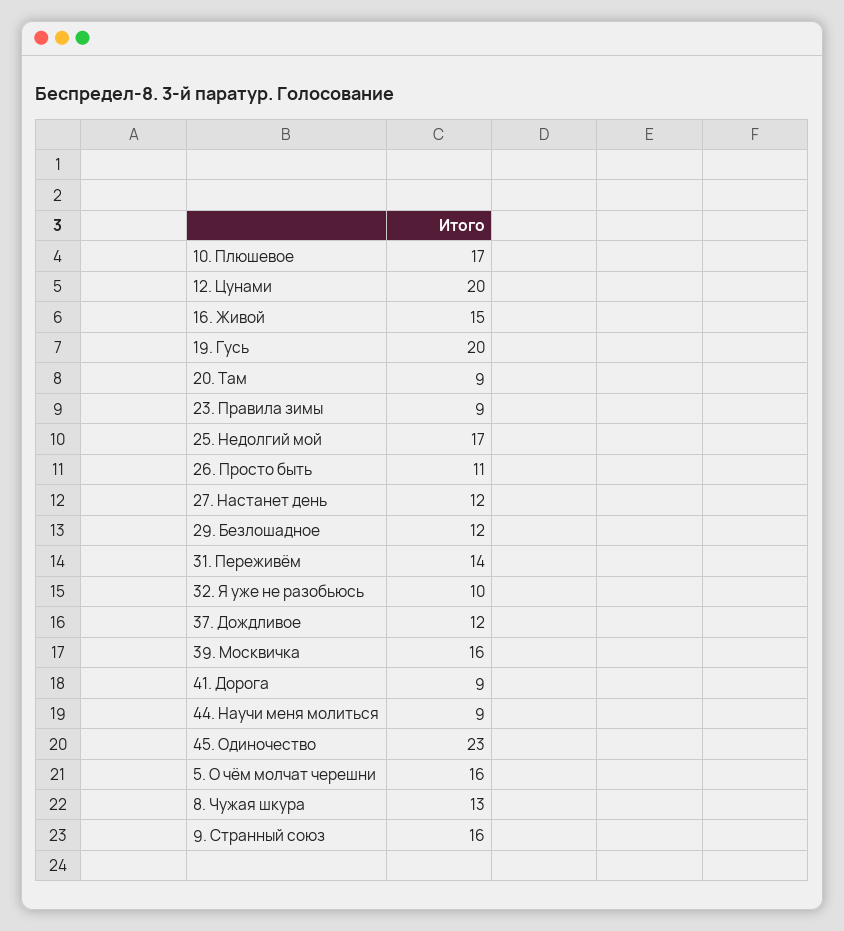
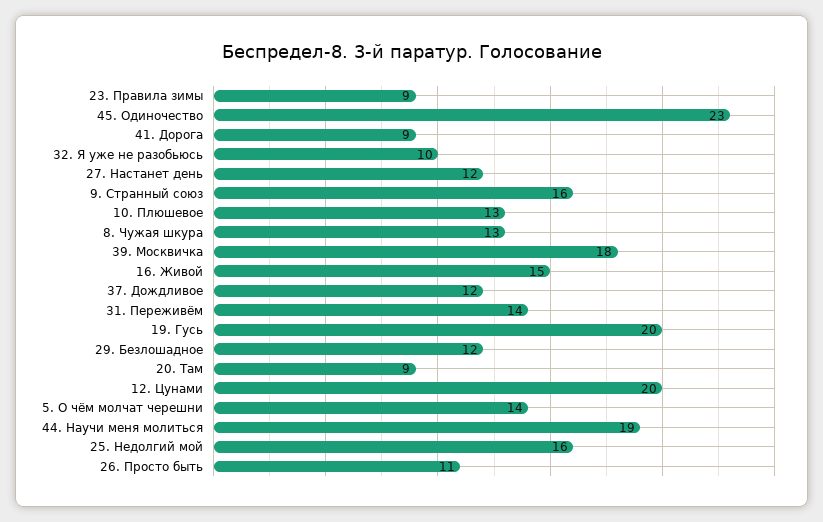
10. Плюшевое: 17 -> 13
25. Недолгий мой: 17 -> 16
39. Москвичка: 16 -> 18
44. Научи меня молиться: 9 -> 19
5. О чём молчат черешни: 16 -> 14

